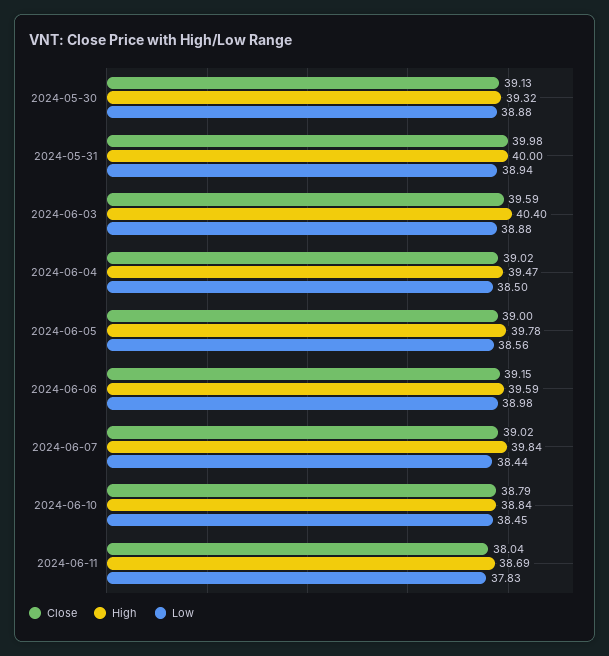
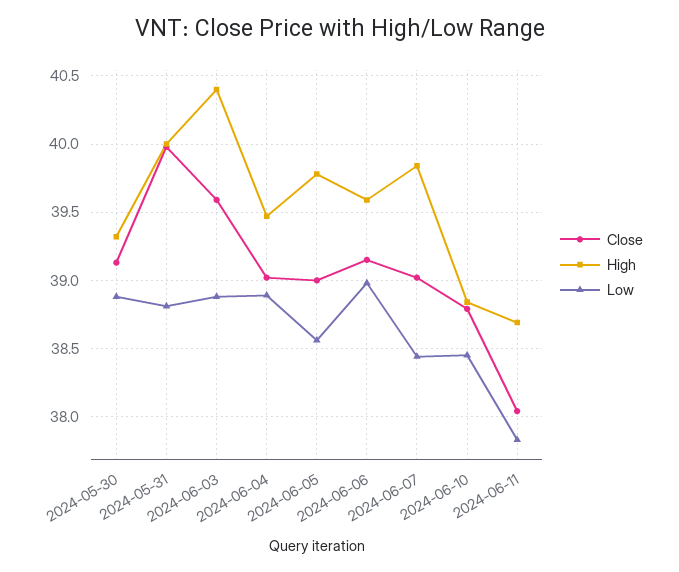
Low, 2024-05-31: 38.94 -> 38.8
Low, 2024-06-04: 38.5 -> 38.9

